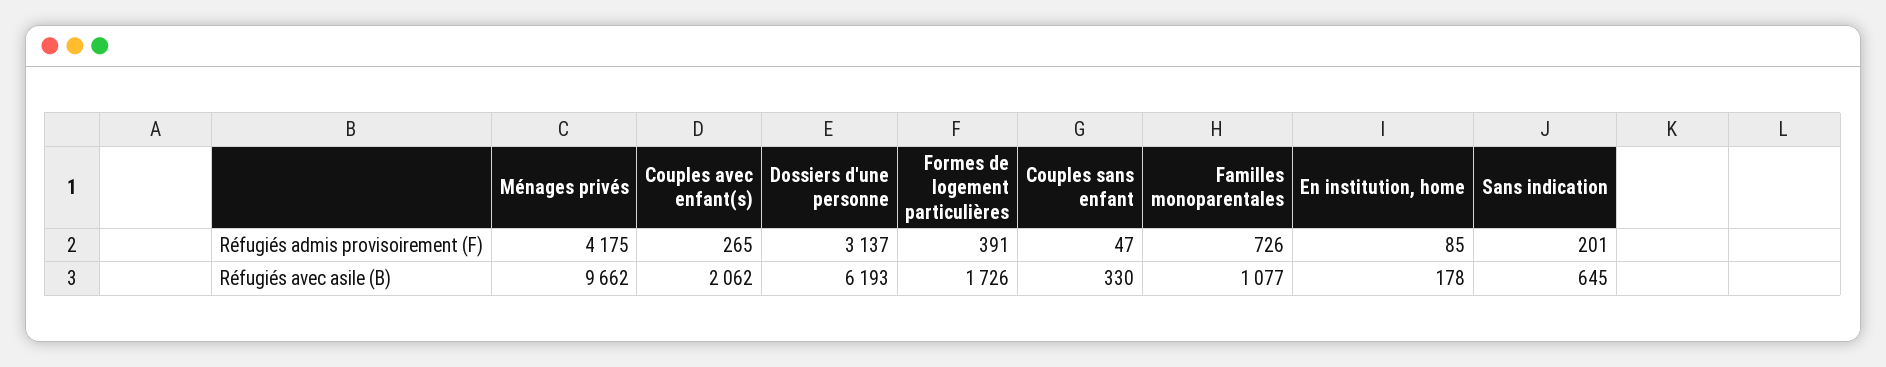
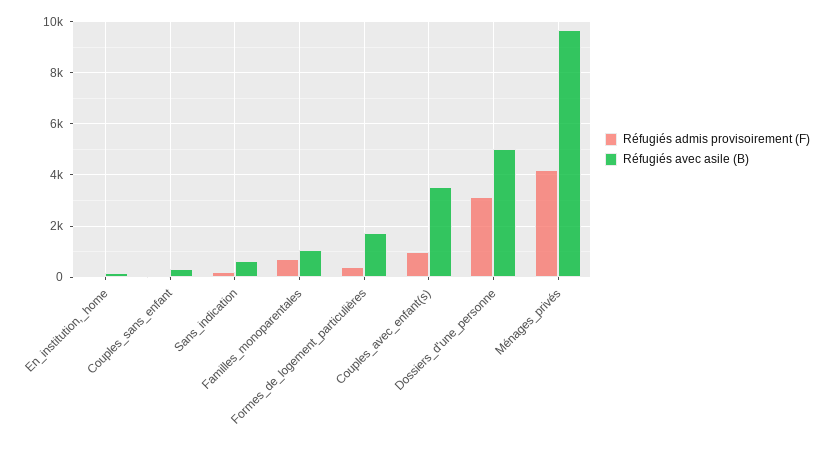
Réfugiés admis provisoirement (F), Couples avec enfant(s): 265 -> 1000
Réfugiés avec asile (B), Couples avec enfant(s): 2062 -> 3500
Réfugiés avec asile (B), Dossiers d'une personne: 6193 -> 5000

